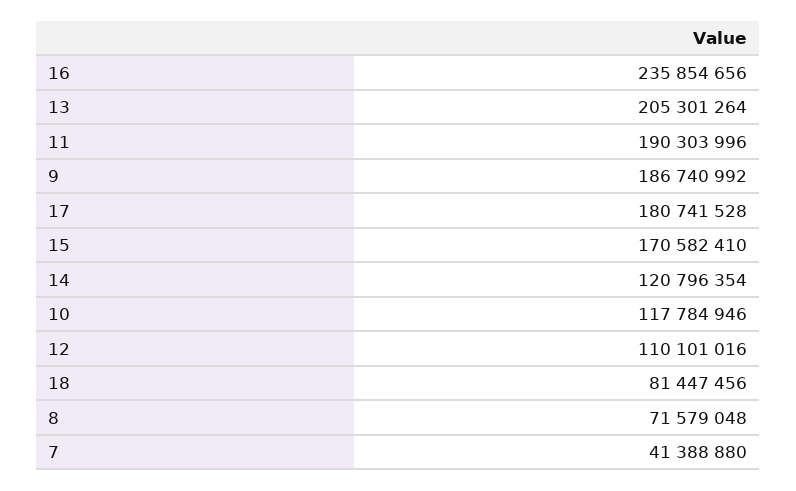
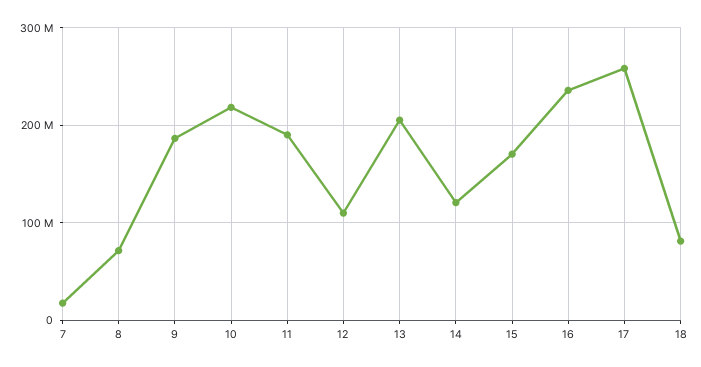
17: 180741528 -> 260000000
10: 117784946 -> 220000000
7: 41388880 -> 20000000

